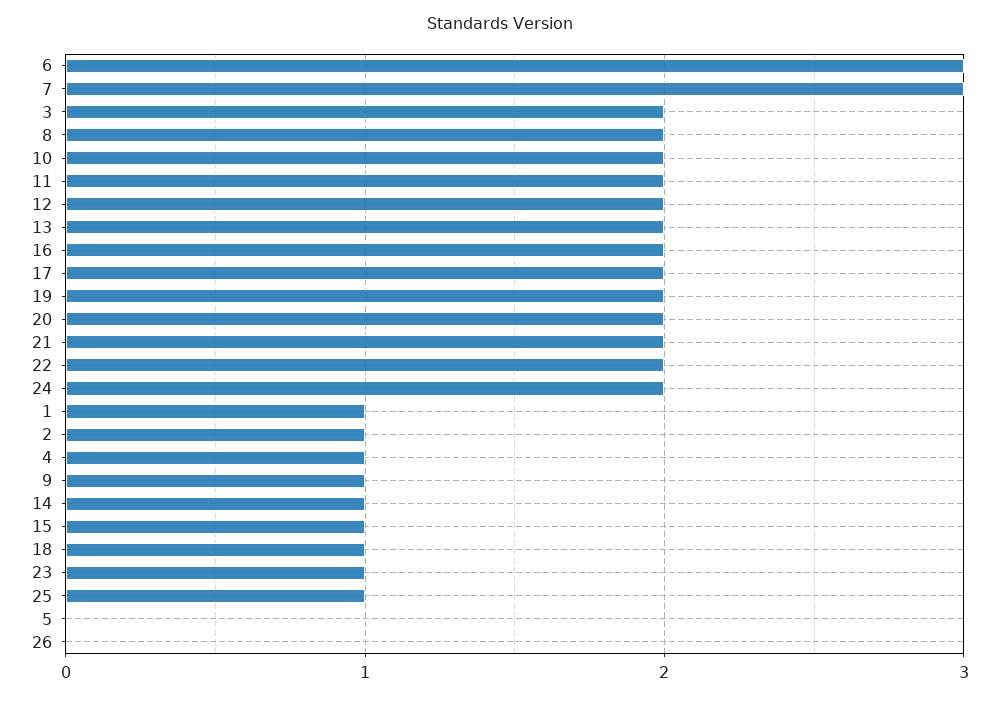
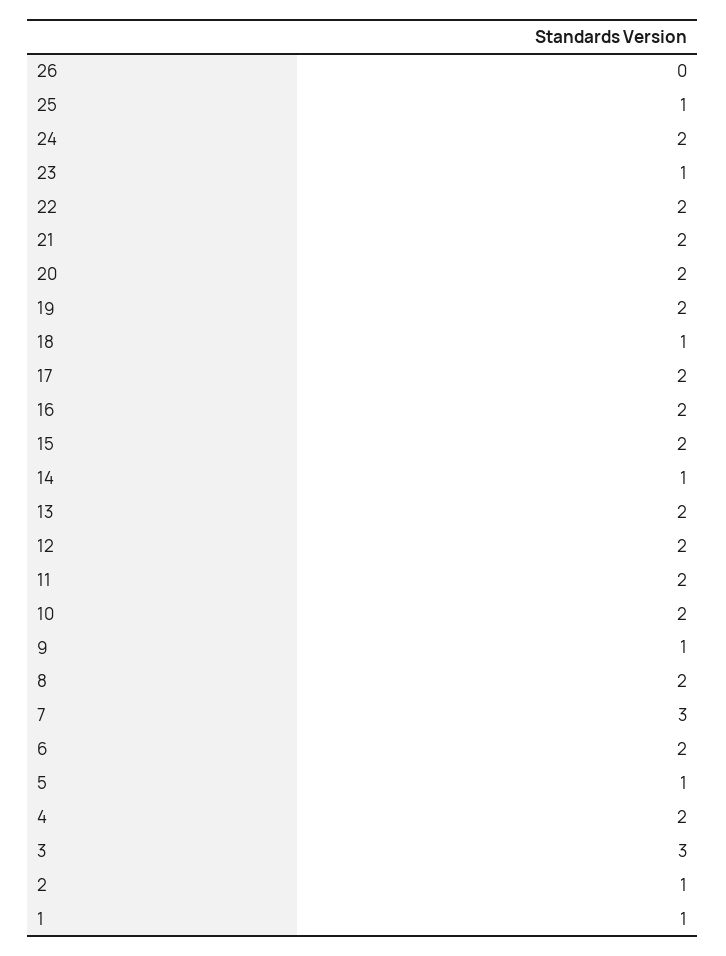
6: 3 -> 2
3: 2 -> 3
4: 1 -> 2
15: 1 -> 2
5: 0 -> 1

